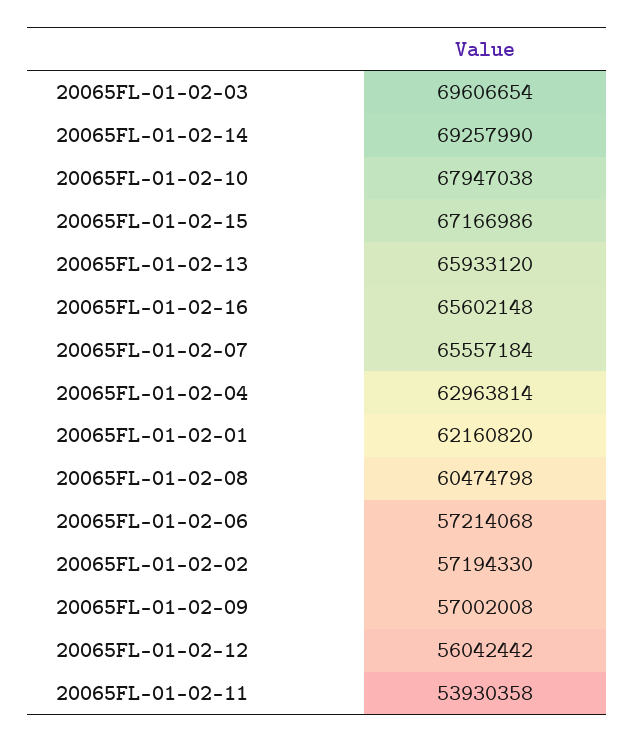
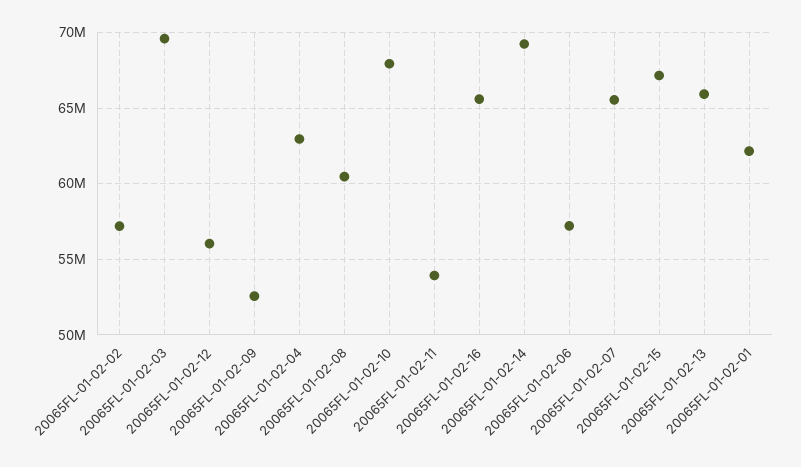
20065FL-01-02-09: 57002008 -> 52500000

